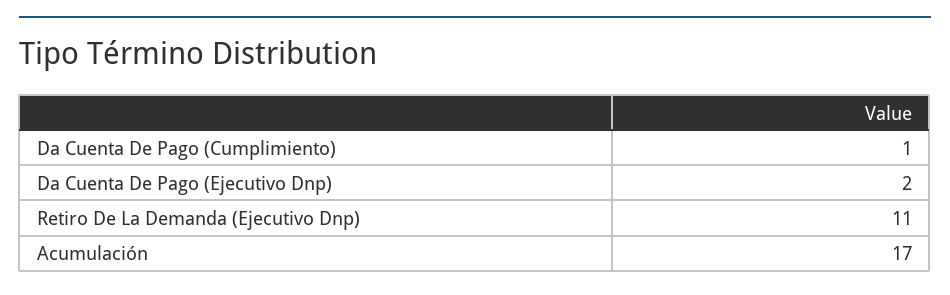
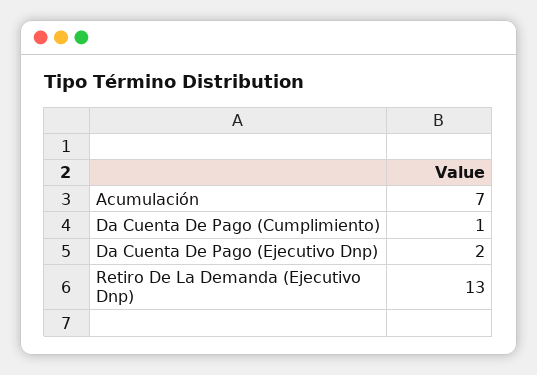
Retiro De La Demanda (Ejecutivo Dnp): 11 -> 13
Acumulación: 17 -> 7

